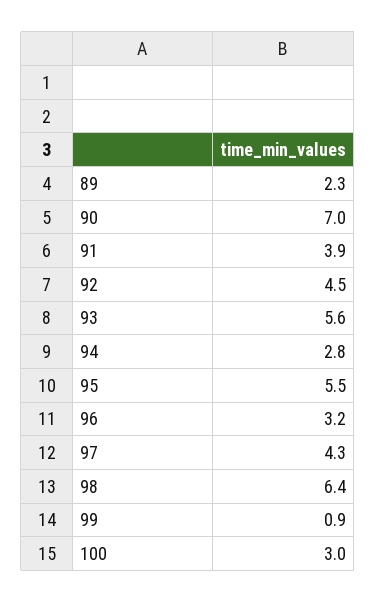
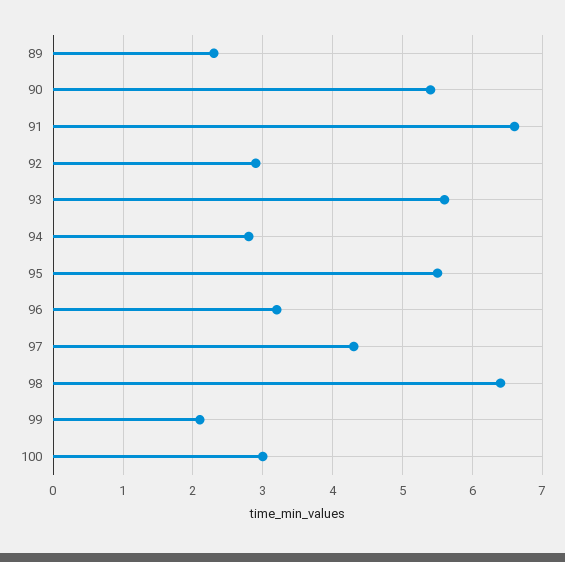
90: 7 -> 5.4
91: 3.9 -> 6.6
92: 4.5 -> 2.9
99: 0.9 -> 2.1

